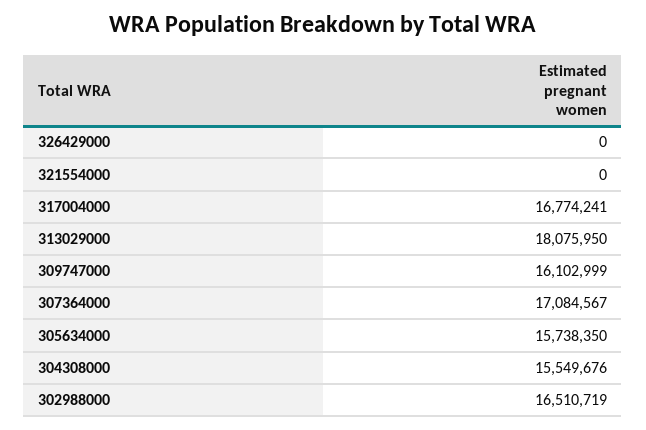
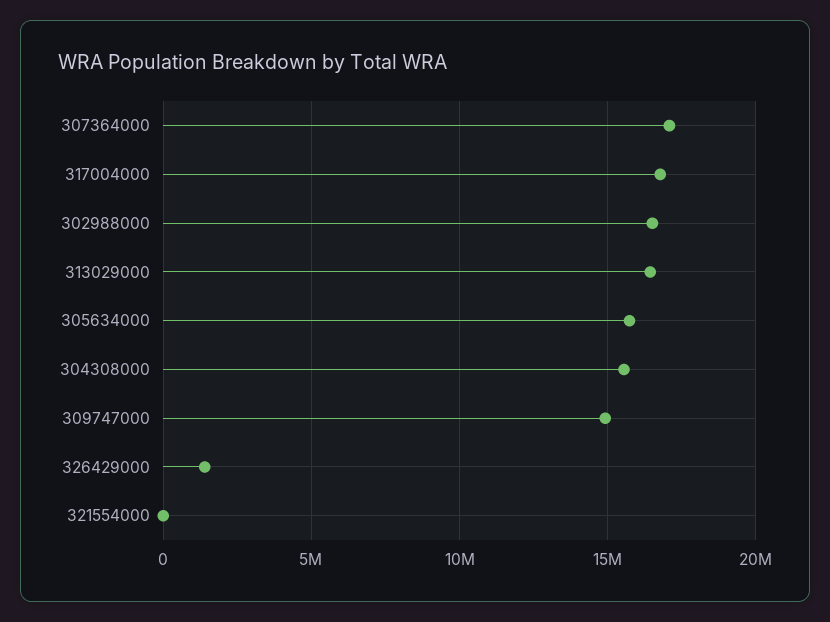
326429000: 0 -> 1500000
313029000: 18075950 -> 16500000
309747000: 16102999 -> 15000000

